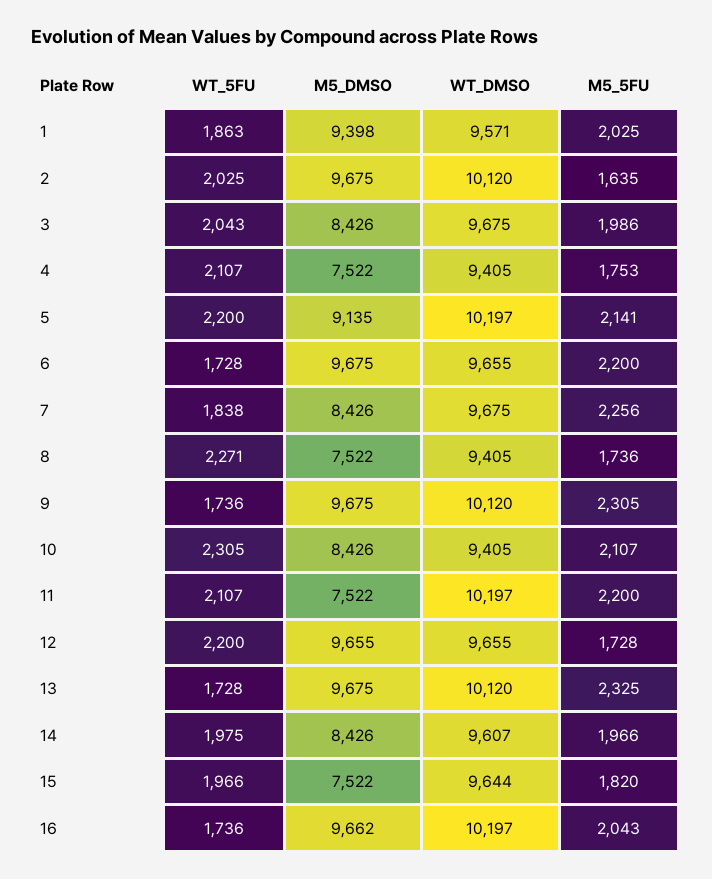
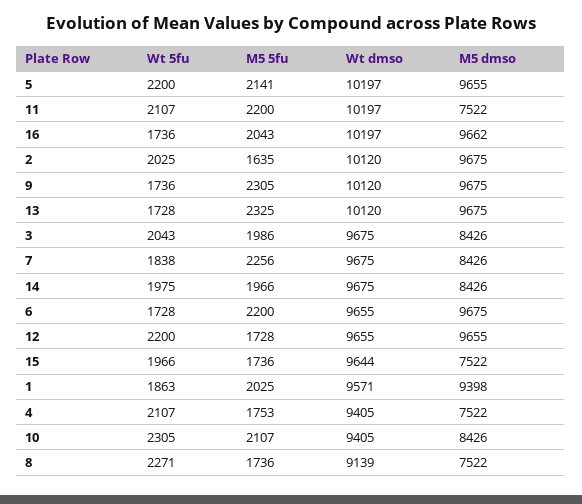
M5_DMSO, 5: 9135 -> 9655
WT_DMSO, 8: 9405 -> 9139
WT_DMSO, 14: 9607 -> 9675
M5_5FU, 15: 1820 -> 1736

